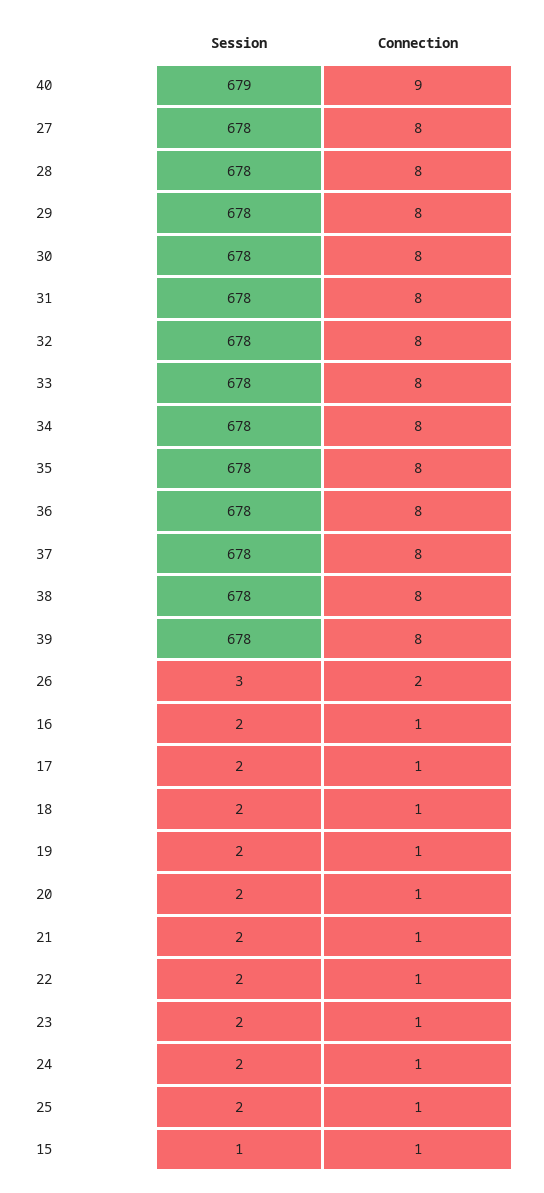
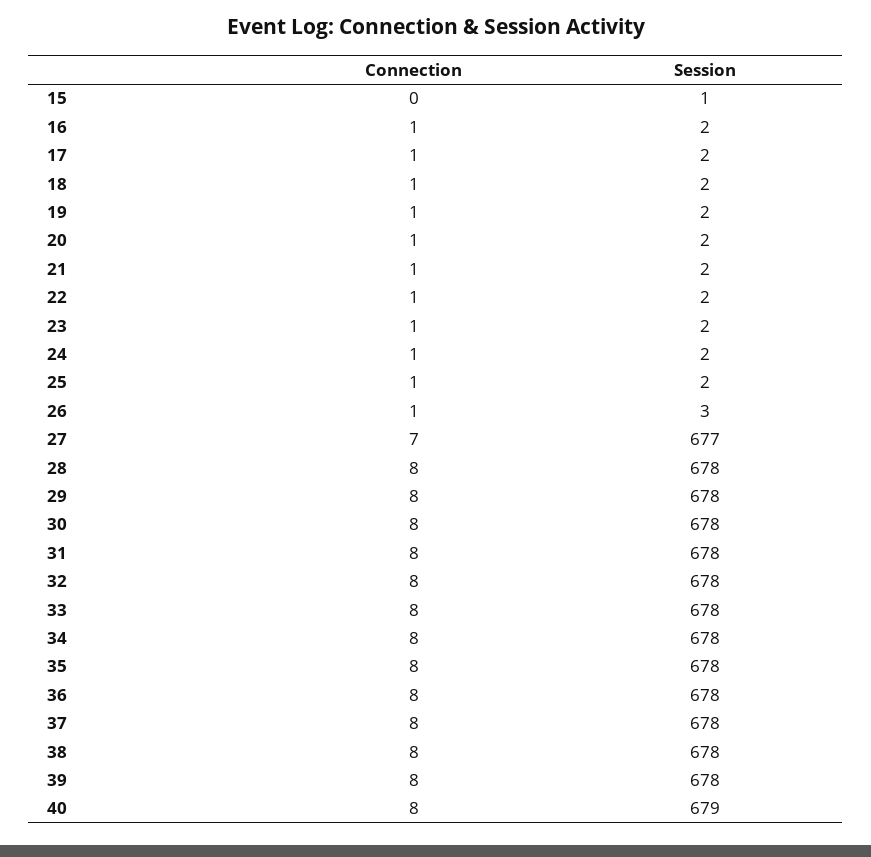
Connection, 40: 9 -> 8
Session, 27: 678 -> 677
Connection, 27: 8 -> 7
Connection, 26: 2 -> 1
Connection, 15: 1 -> 0

